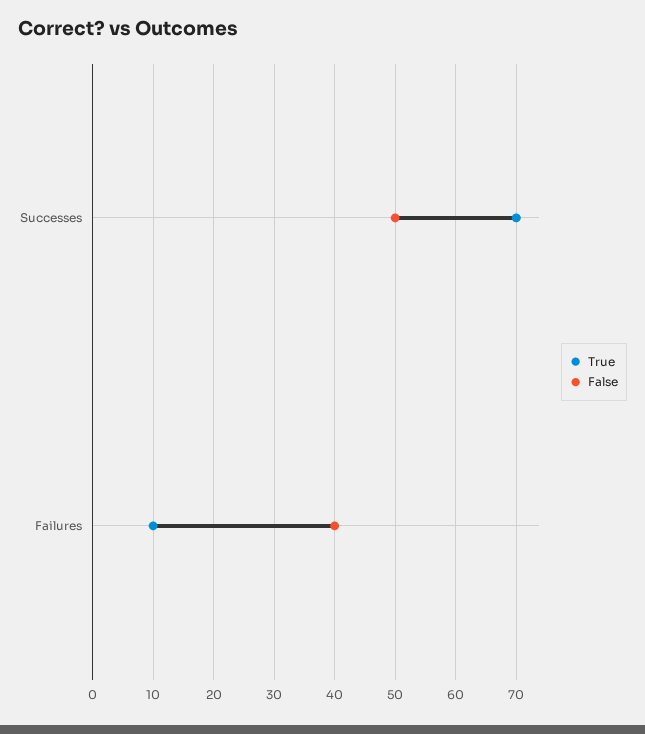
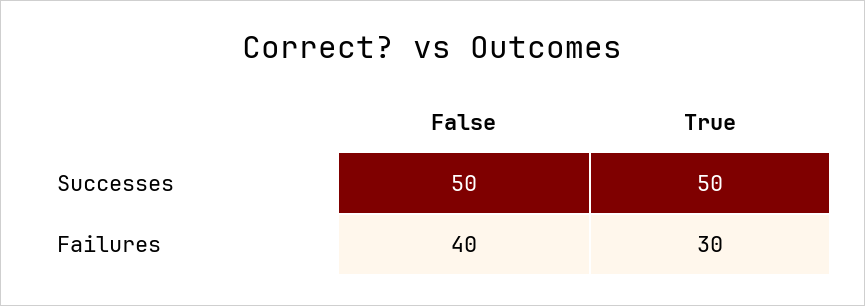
True, Successes: 70 -> 50
True, Failures: 10 -> 30

